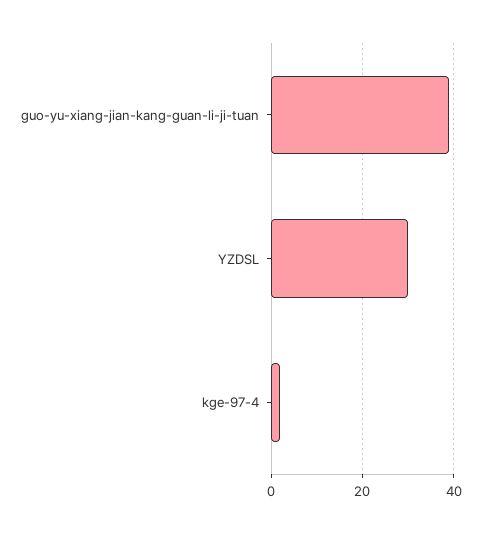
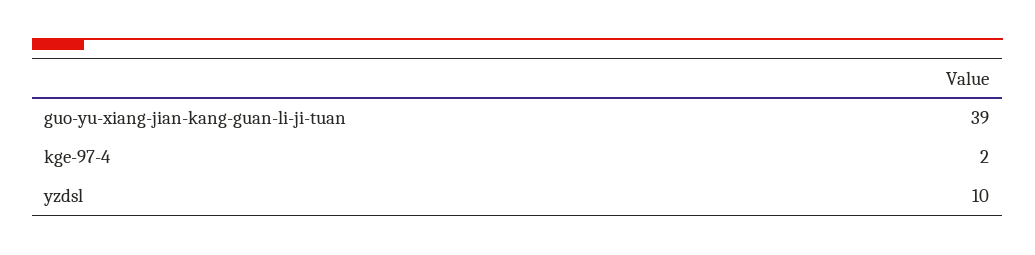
YZDSL: 30 -> 10

